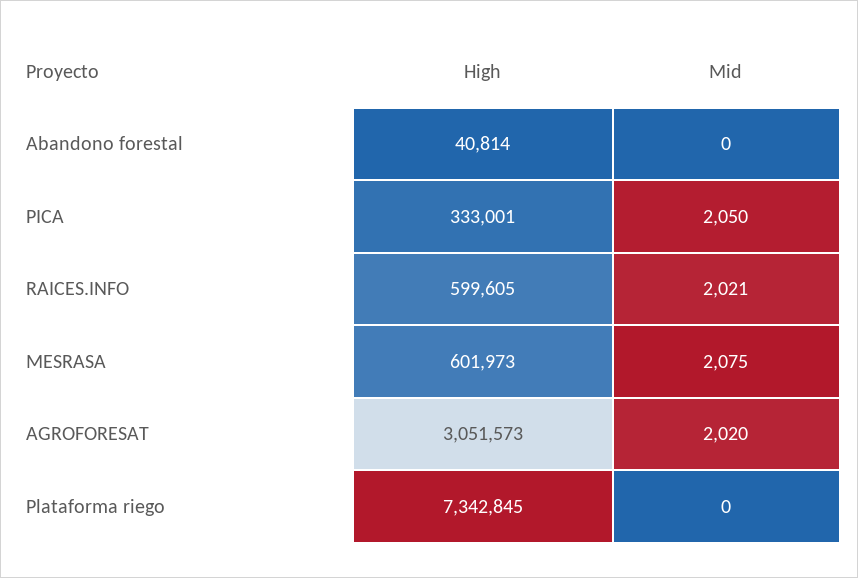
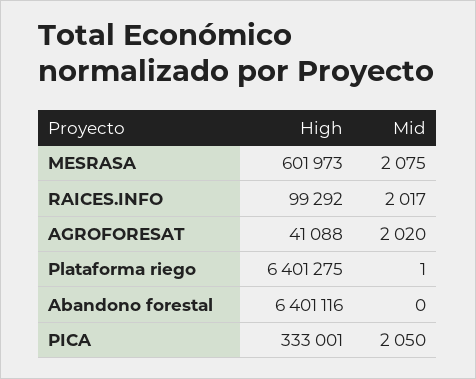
High, Abandono forestal: 40814 -> 6401116
High, RAICES.INFO: 599605 -> 99292
Mid, RAICES.INFO: 2021 -> 2017
High, AGROFORESAT: 3051573 -> 41088
High, Plataforma riego: 7342845 -> 6401275
Mid, Plataforma riego: 0 -> 1

